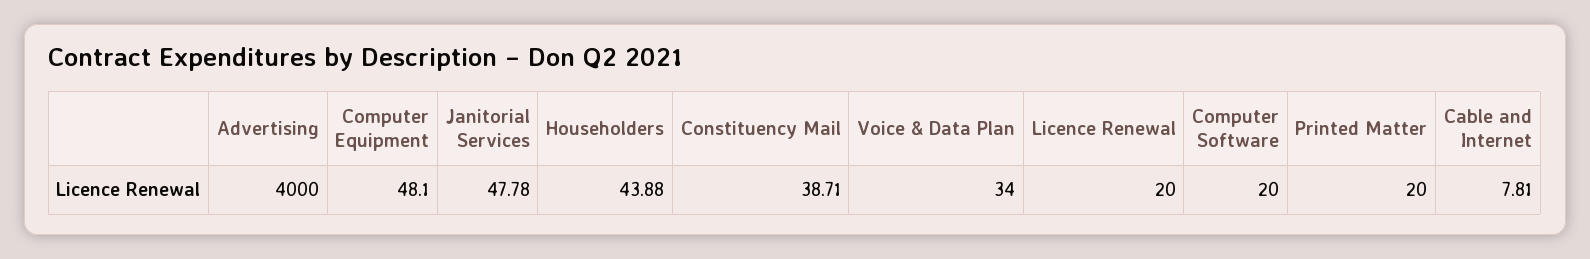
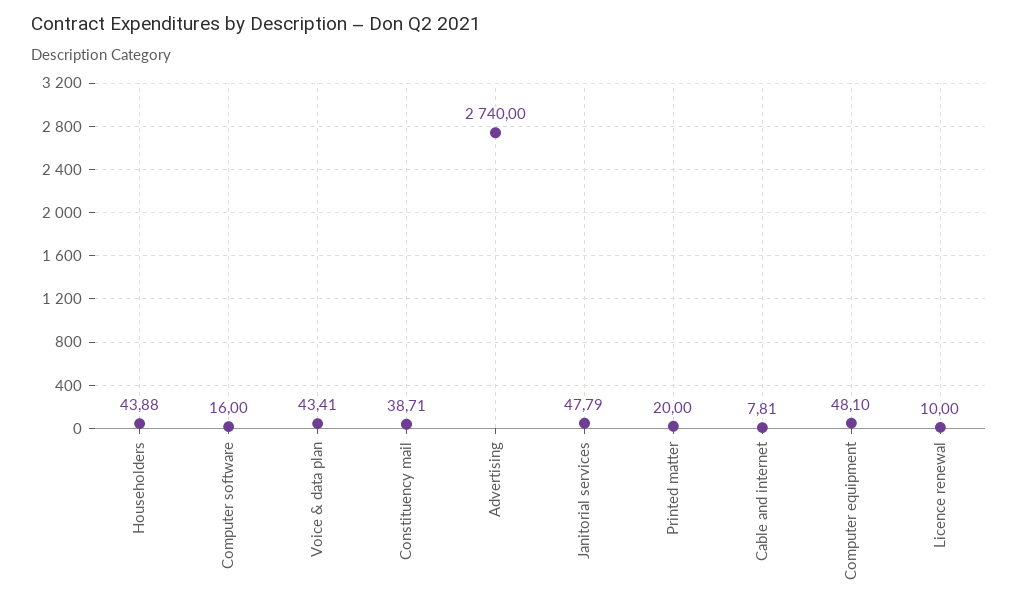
Advertising: 4000 -> 2740
Janitorial Services: 47.78 -> 47.79
Voice & Data Plan: 34 -> 43.41
Licence Renewal: 20 -> 10
Computer Software: 20 -> 16

